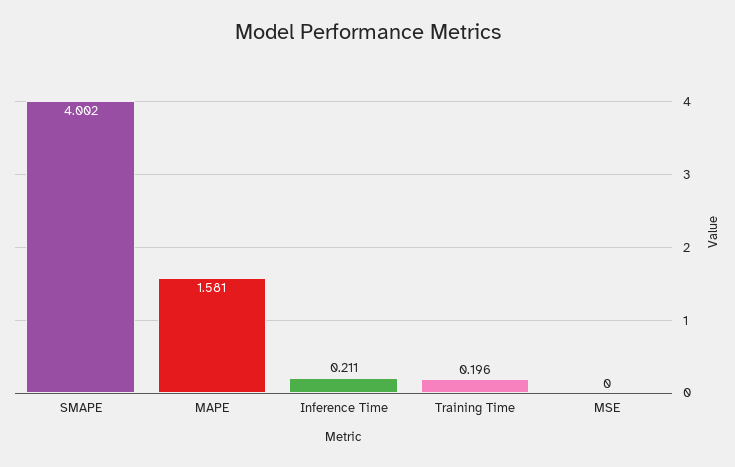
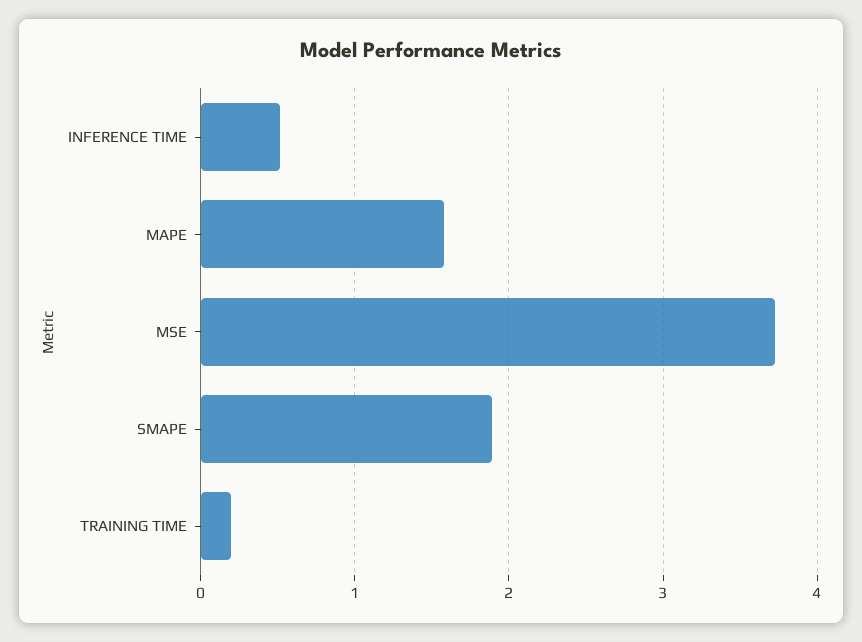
SMAPE: 4.002 -> 1.9
Inference Time: 0.211 -> 0.5
MSE: 0 -> 3.7

